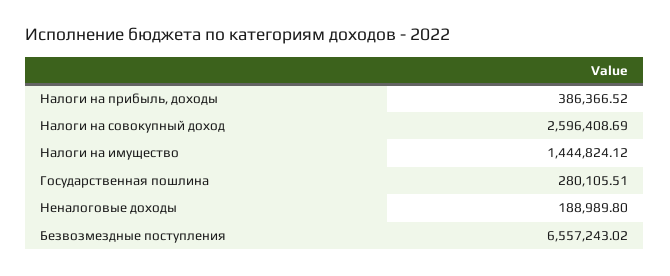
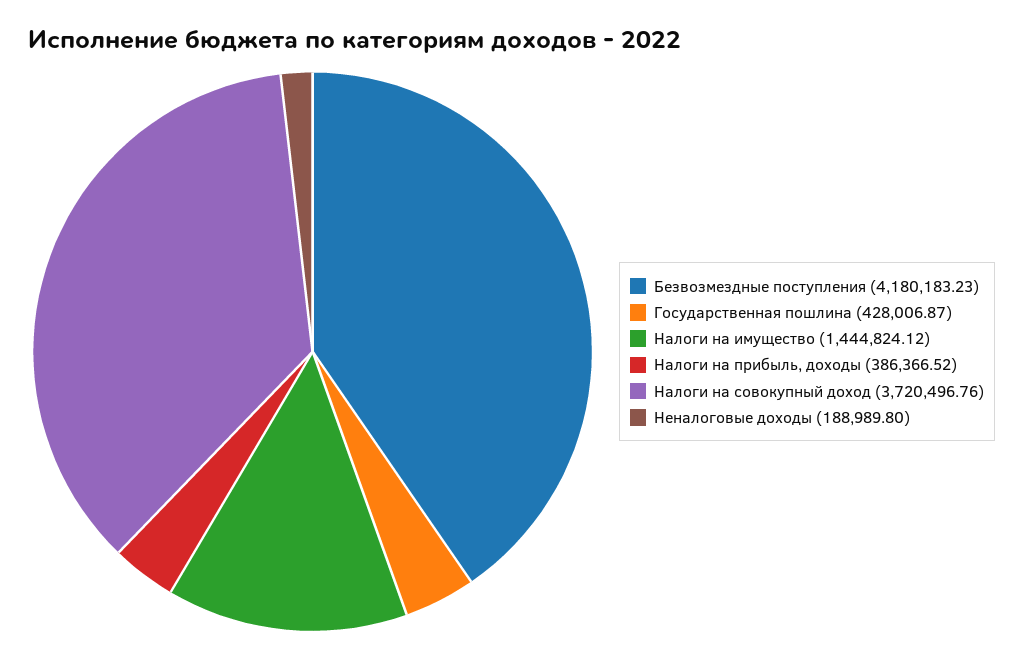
Налоги на совокупный доход: 2596408.69 -> 3720496.76
Государственная пошлина: 280105.51 -> 428006.87
Безвозмездные поступления: 6557243.02 -> 4180183.23

